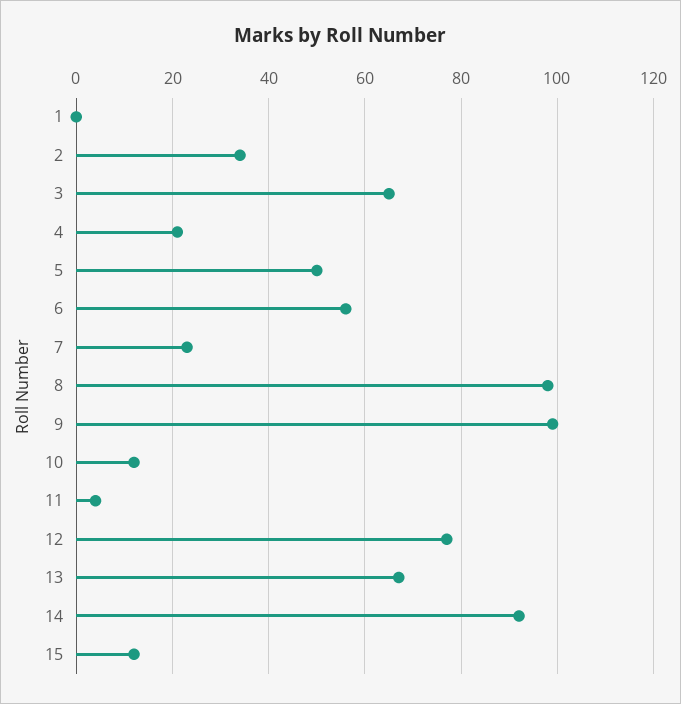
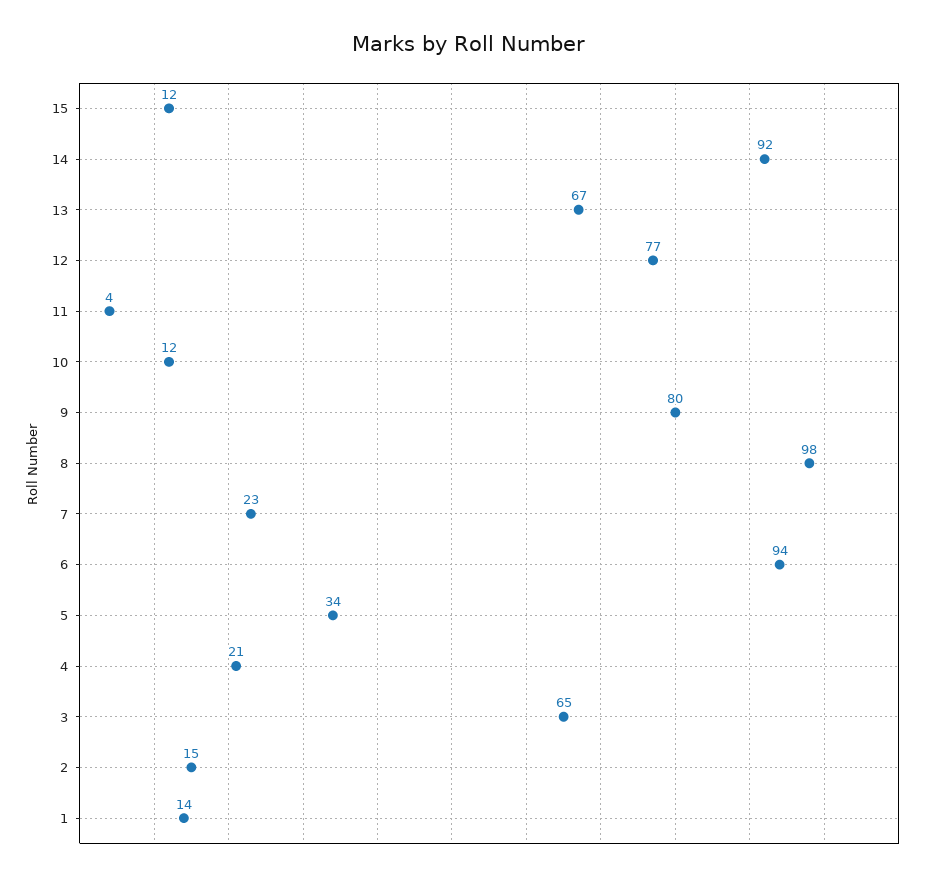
1: 0 -> 14
2: 35 -> 15
5: 50 -> 34
6: 55 -> 94
9: 100 -> 80

